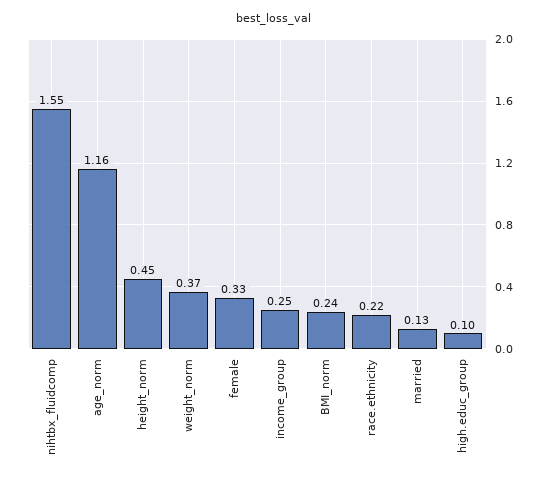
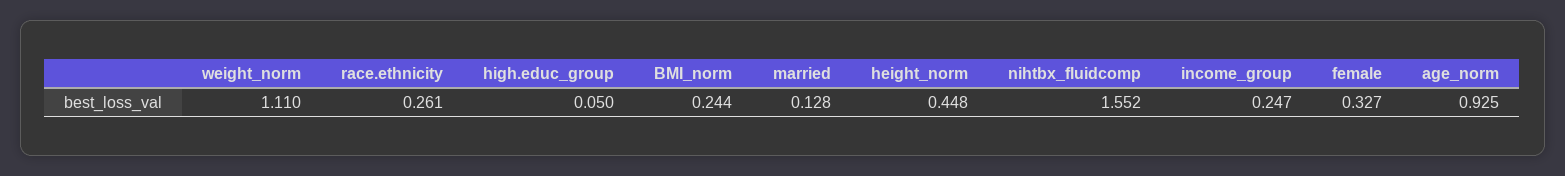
age_norm: 1.16 -> 0.925
weight_norm: 0.37 -> 1.11
race.ethnicity: 0.22 -> 0.261
high.educ_group: 0.1 -> 0.05

